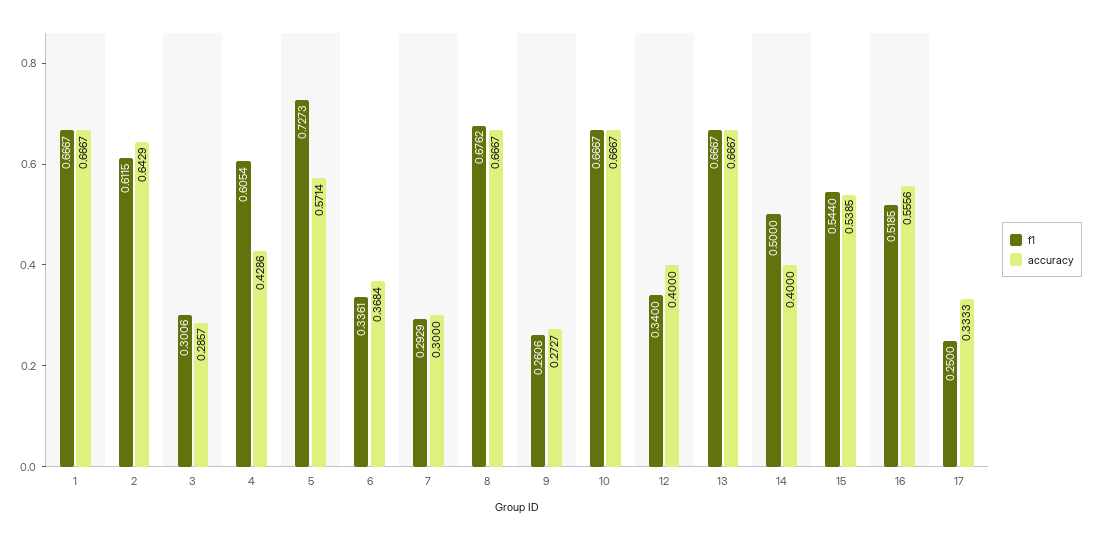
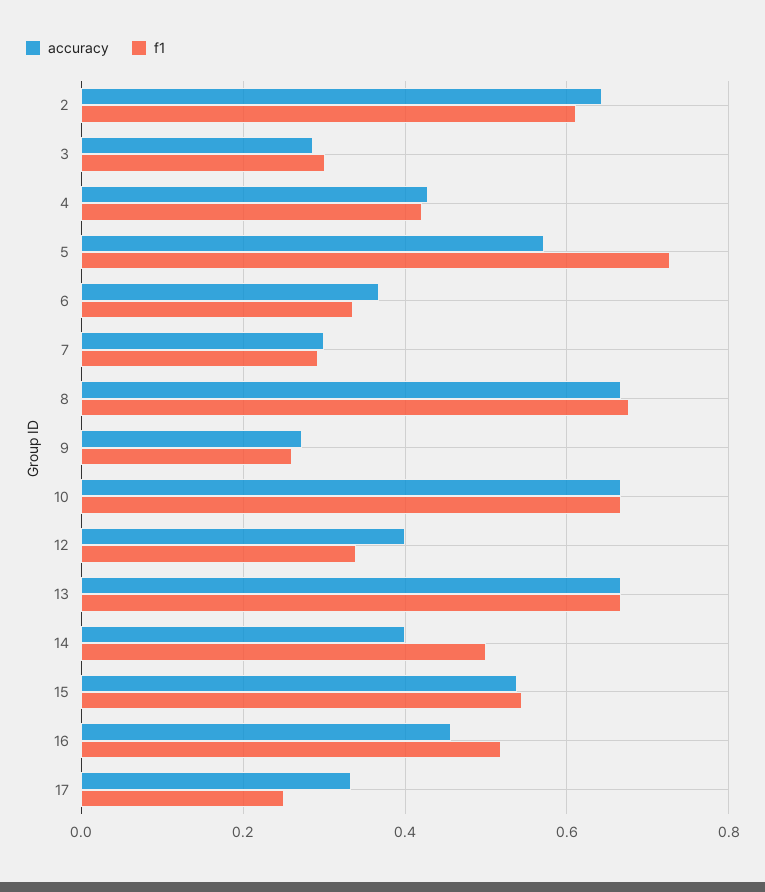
f1, 1: 0.6667 -> none
accuracy, 1: 0.6667 -> none
f1, 4: 0.6054 -> 0.42
accuracy, 16: 0.5556 -> 0.46

